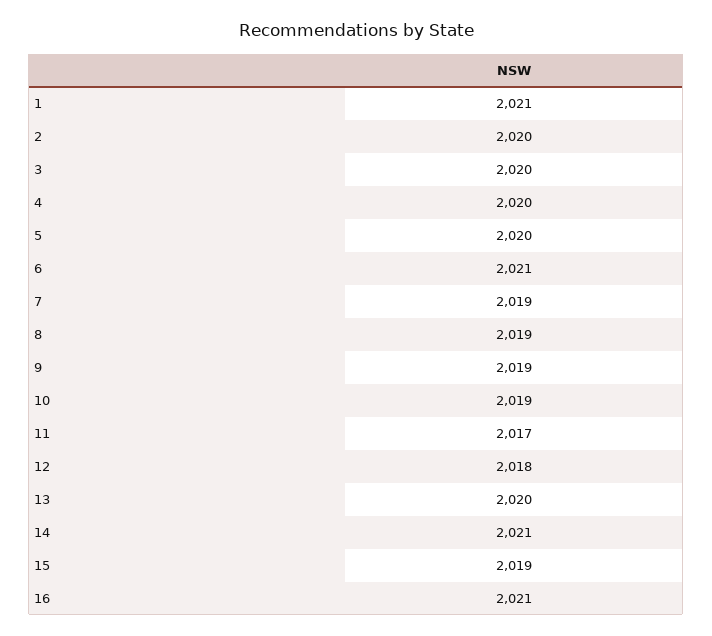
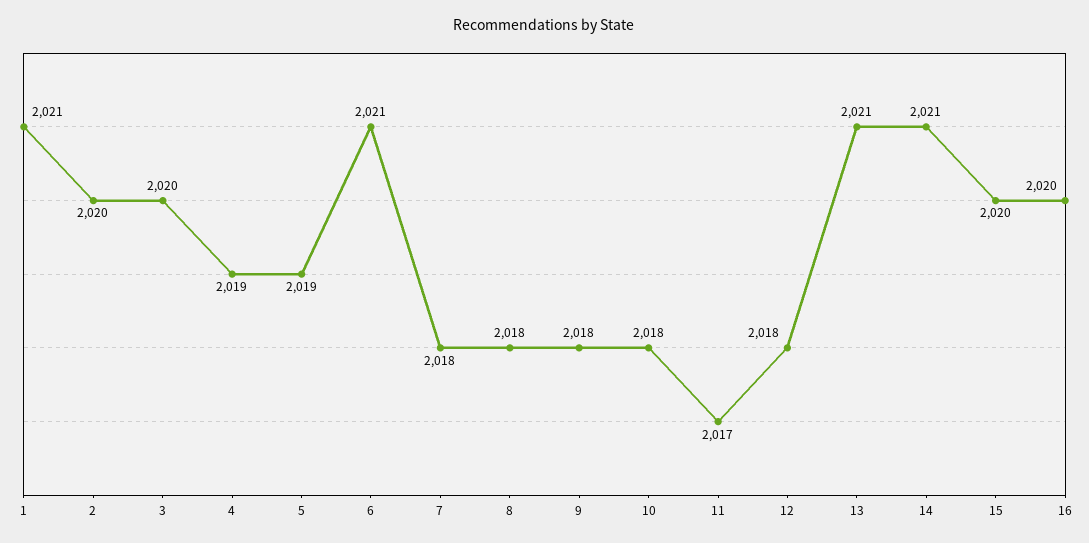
4: 2020 -> 2019
5: 2020 -> 2019
7: 2019 -> 2018
8: 2019 -> 2018
9: 2019 -> 2018
10: 2019 -> 2018
13: 2020 -> 2021
15: 2019 -> 2020
16: 2021 -> 2020

